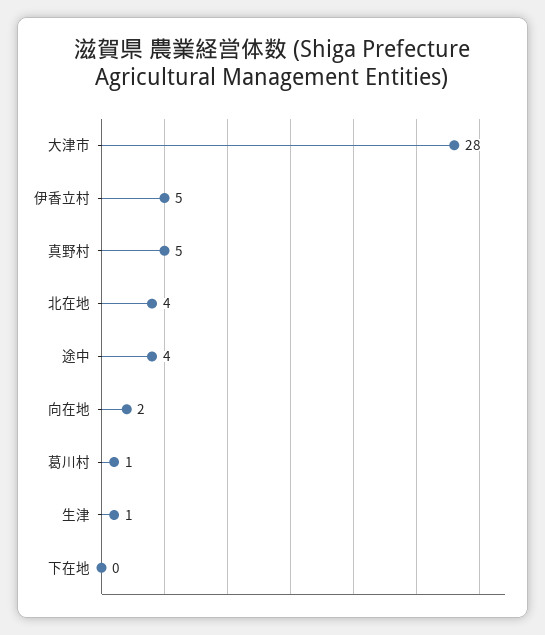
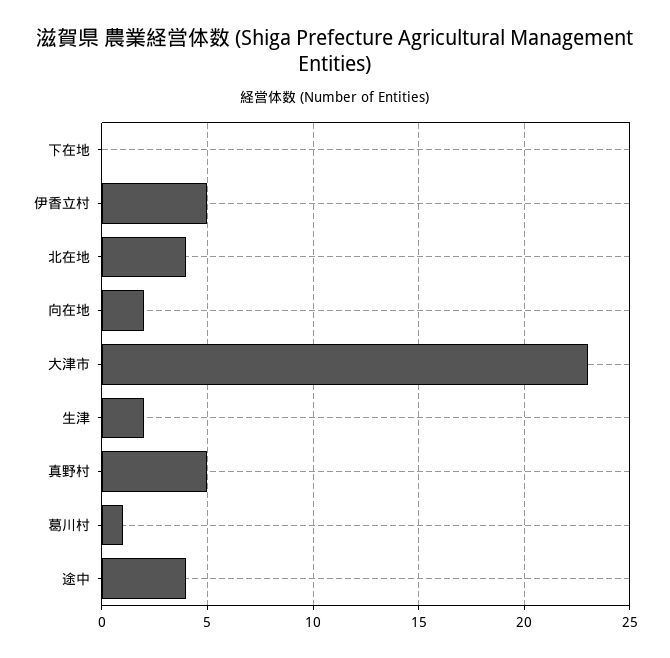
大津市: 28 -> 23
生津: 1 -> 2

